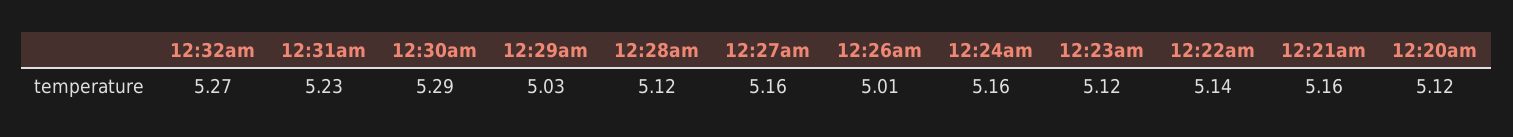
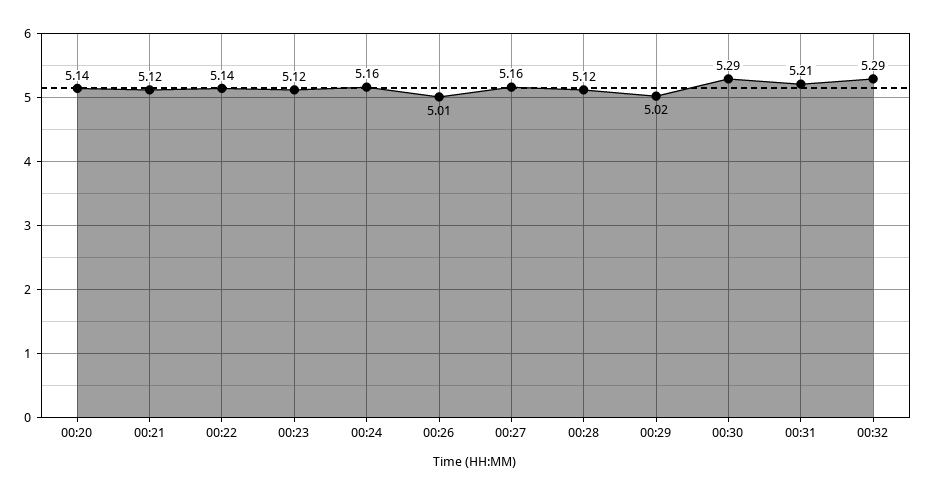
12:32am: 5.27 -> 5.29
12:31am: 5.23 -> 5.21
12:29am: 5.03 -> 5.02
12:21am: 5.16 -> 5.12
12:20am: 5.12 -> 5.14

